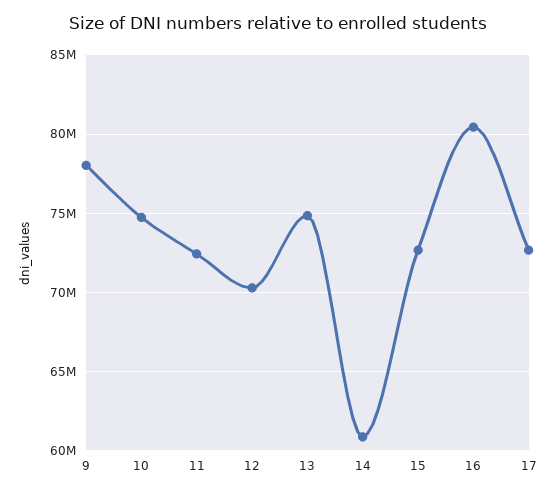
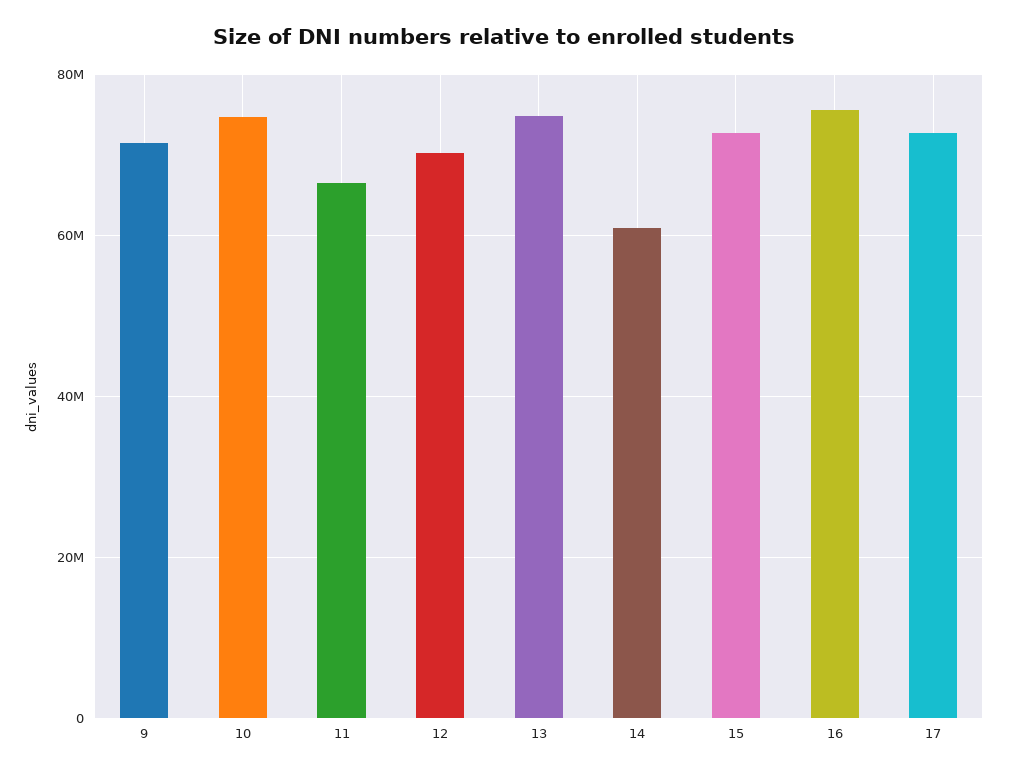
9: 78000000 -> 72000000
11: 72500000 -> 66000000
16: 80500000 -> 76000000

